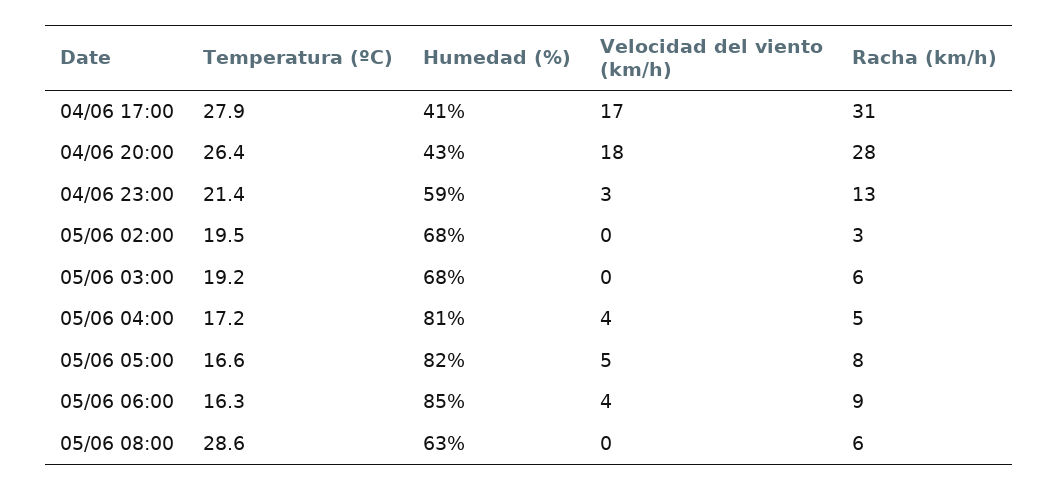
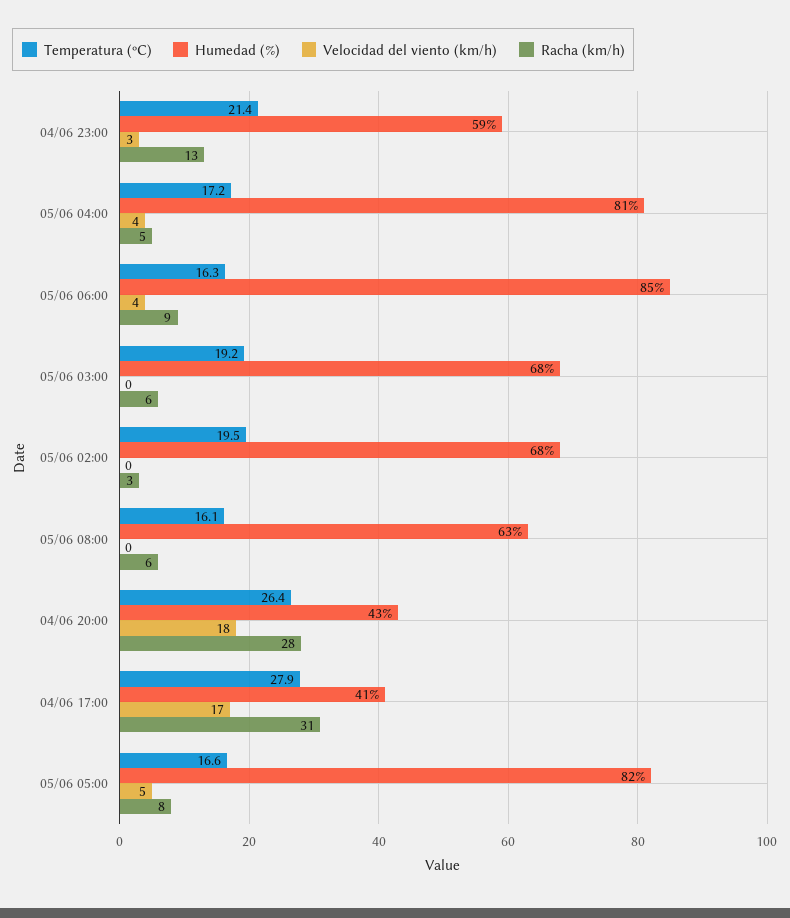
Temperatura (ºC), 05/06 08:00: 28.6 -> 16.1

